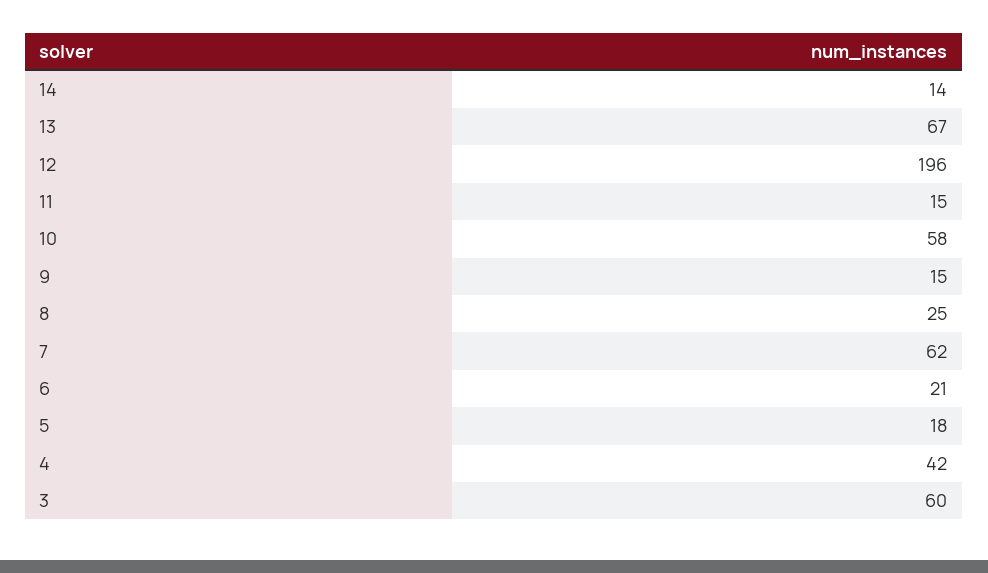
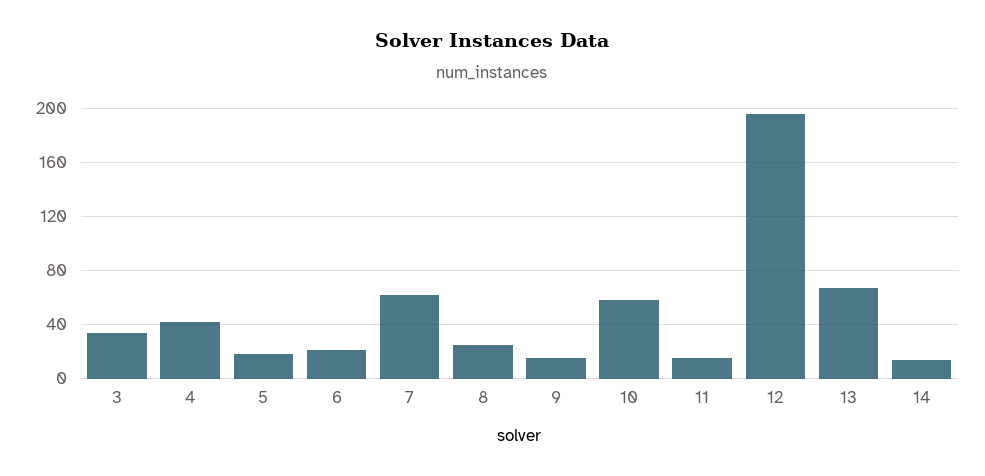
3: 60 -> 35

